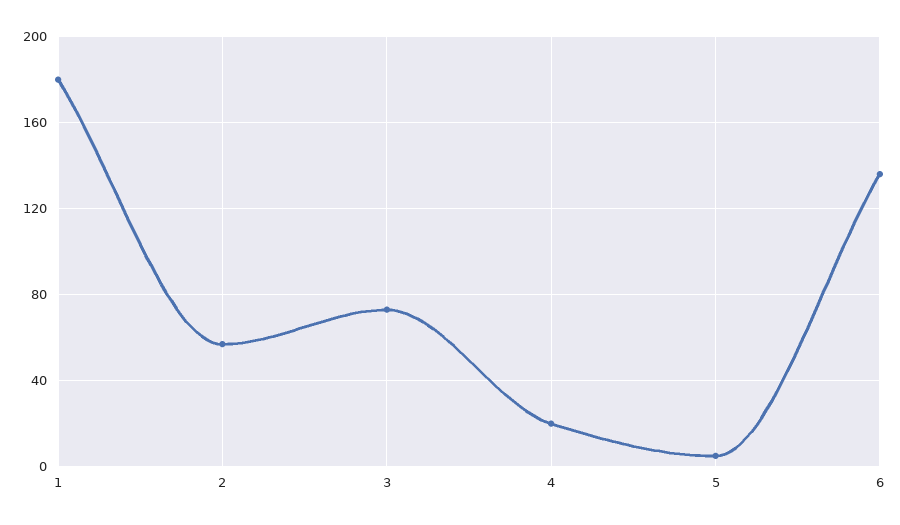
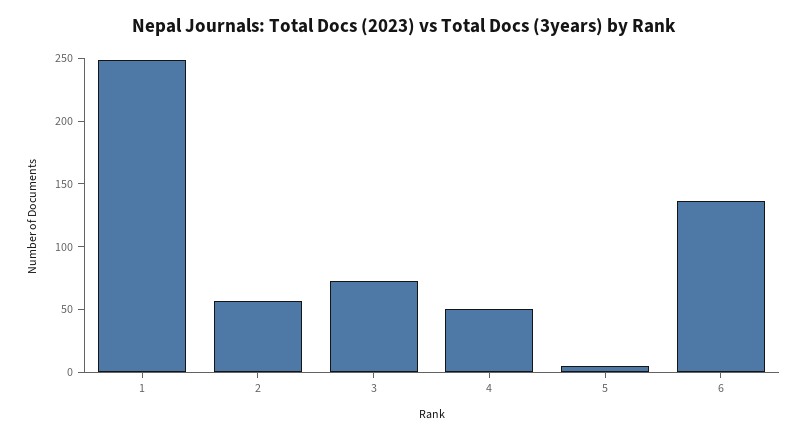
1: 180 -> 250
4: 20 -> 50

